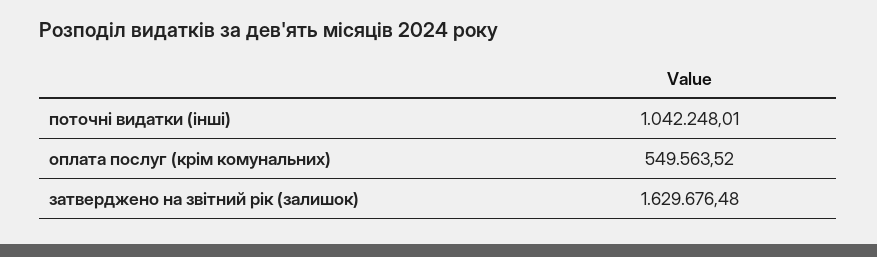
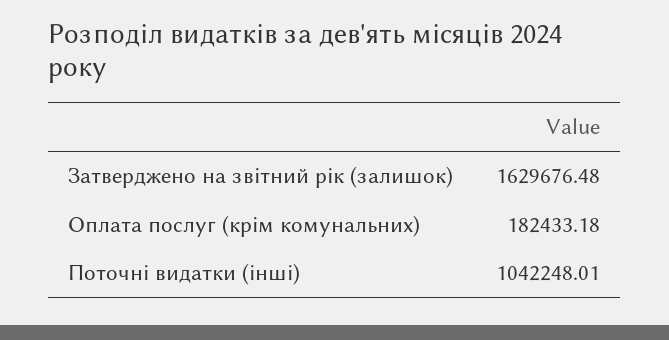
оплата послуг (крім комунальних): 549563.52 -> 182433.18

